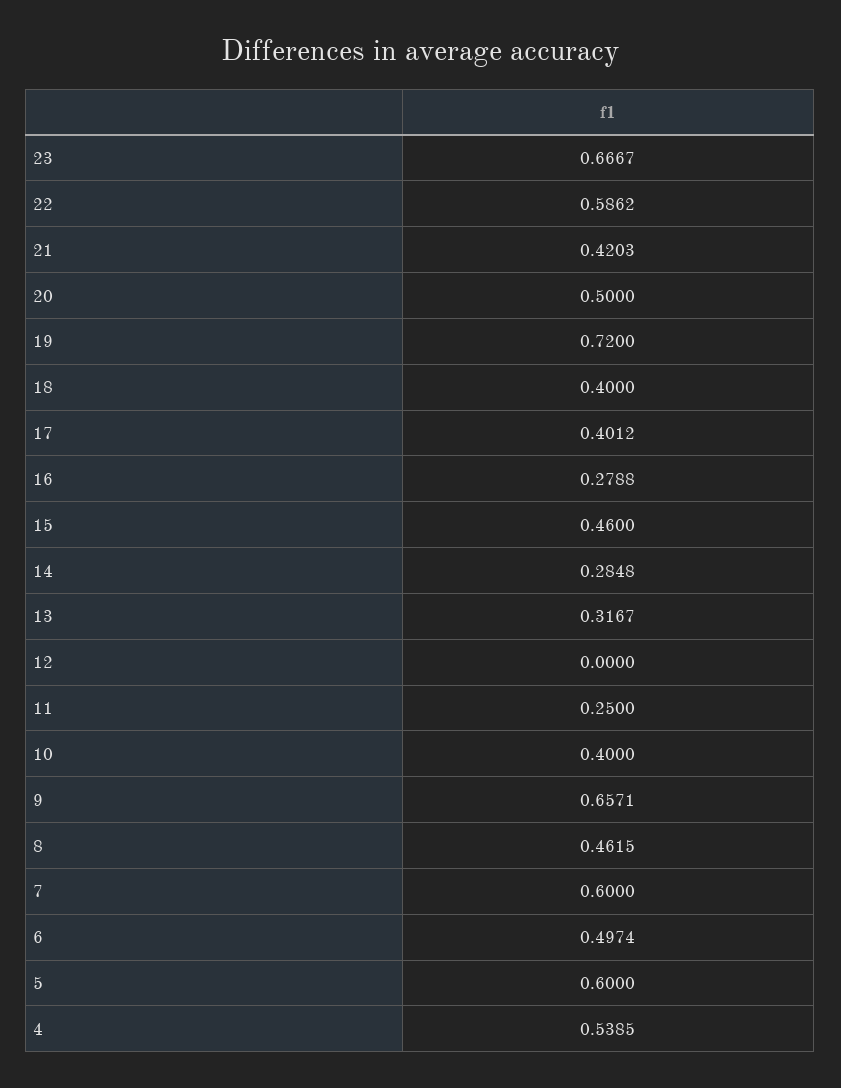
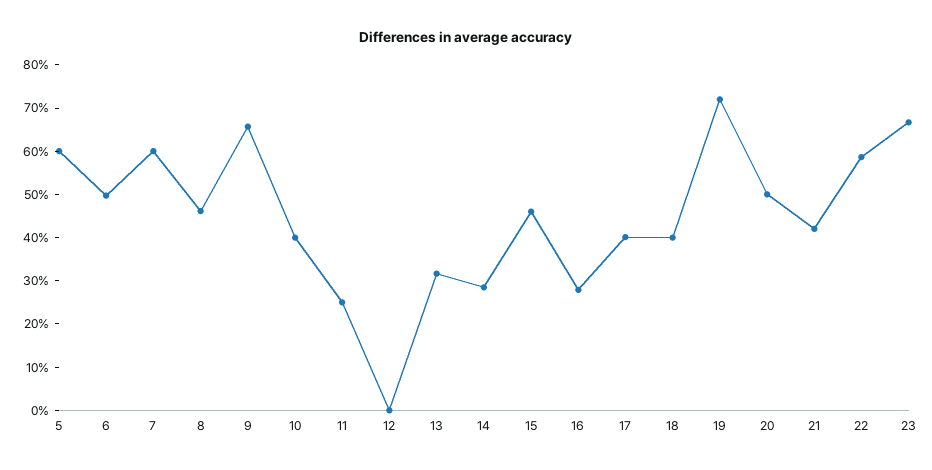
4: 0.5385 -> none

